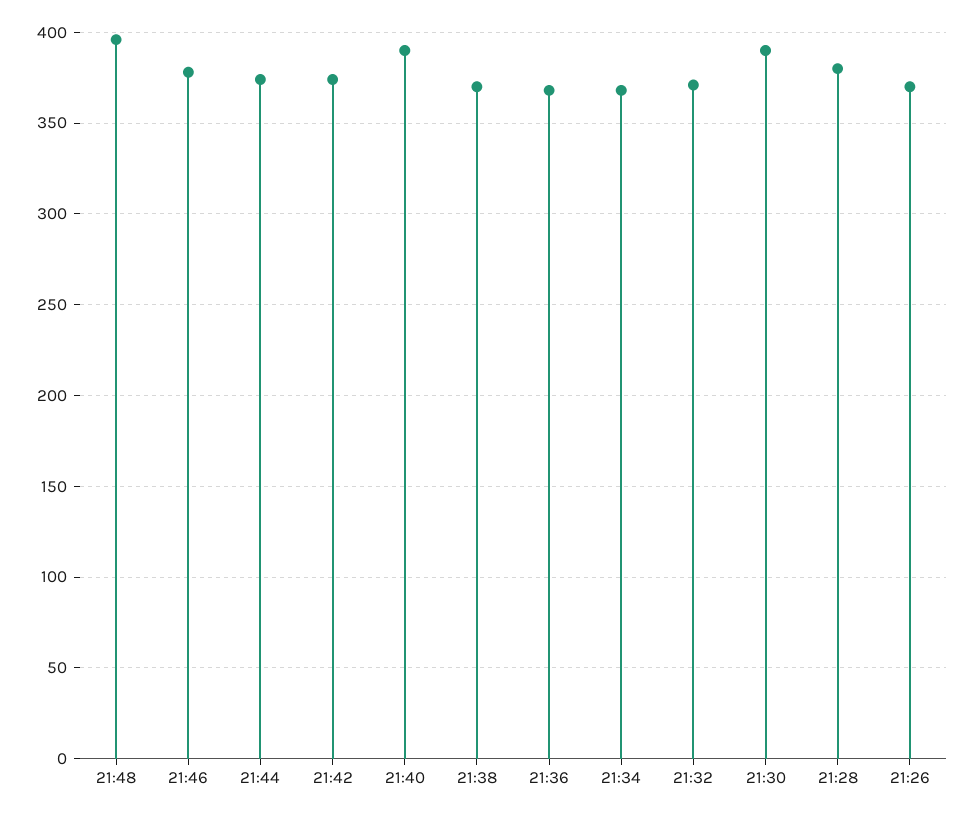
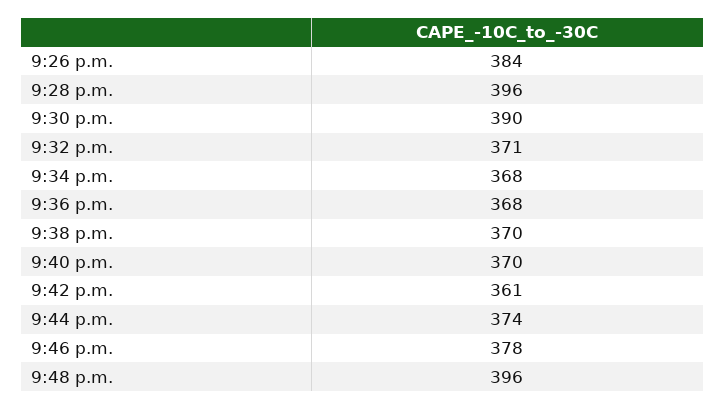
21:42: 375 -> 361
21:40: 390 -> 370
21:28: 380 -> 396
21:26: 370 -> 384

